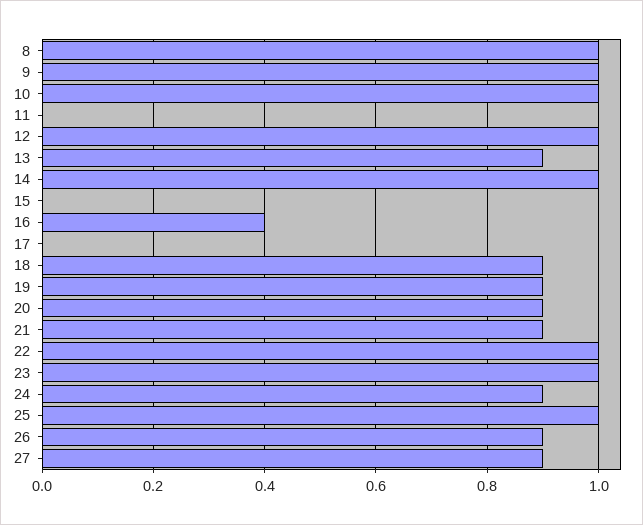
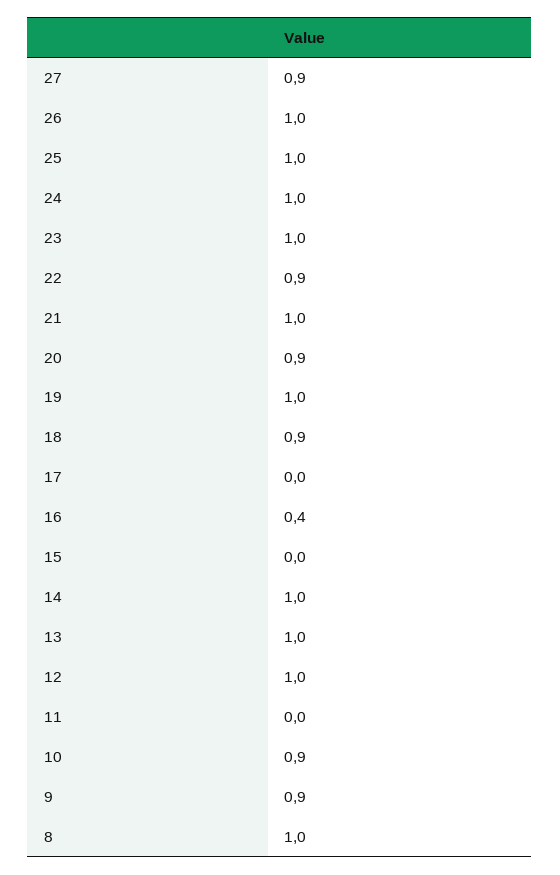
9: 1 -> 0.9
10: 1 -> 0.9
13: 0.9 -> 1
19: 0.9 -> 1
21: 0.9 -> 1
22: 1 -> 0.9
24: 0.9 -> 1
26: 0.9 -> 1

